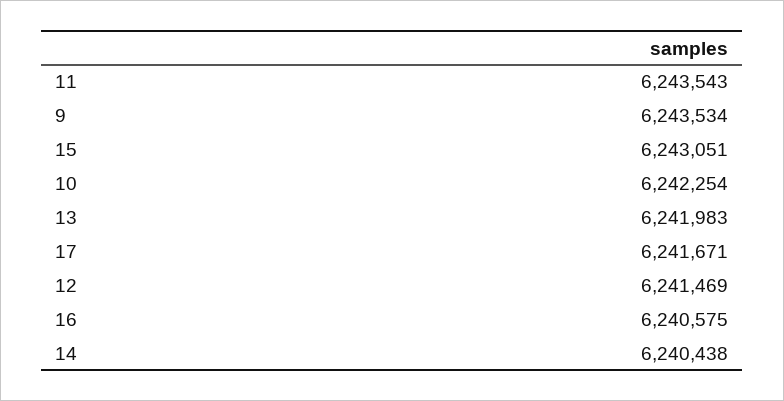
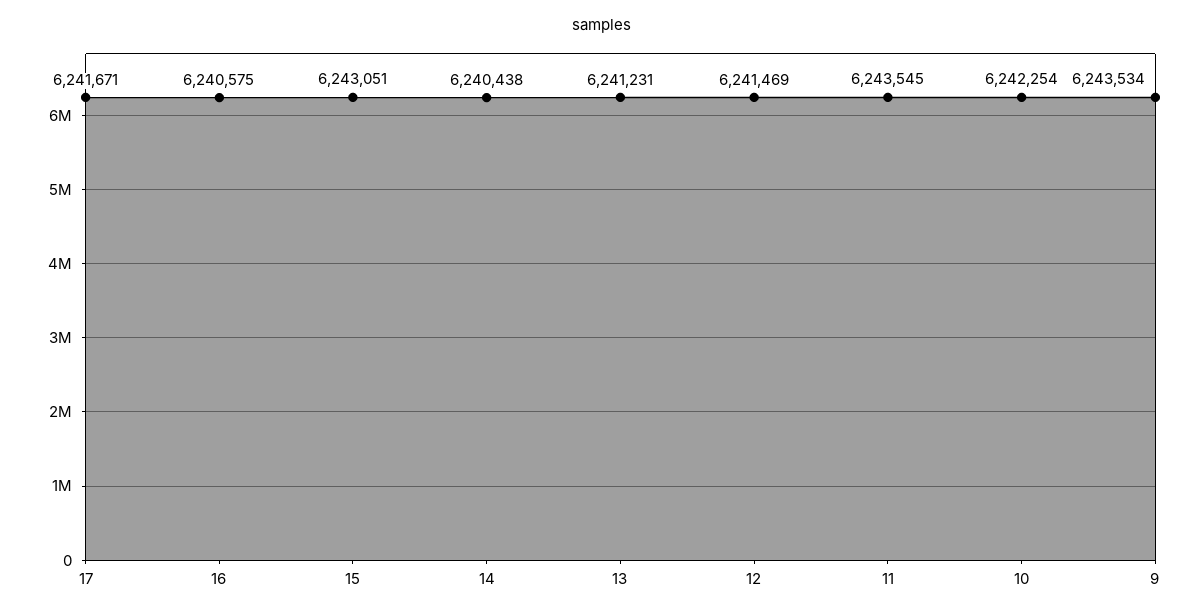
11: 6243543 -> 6243545
13: 6241983 -> 6241231

